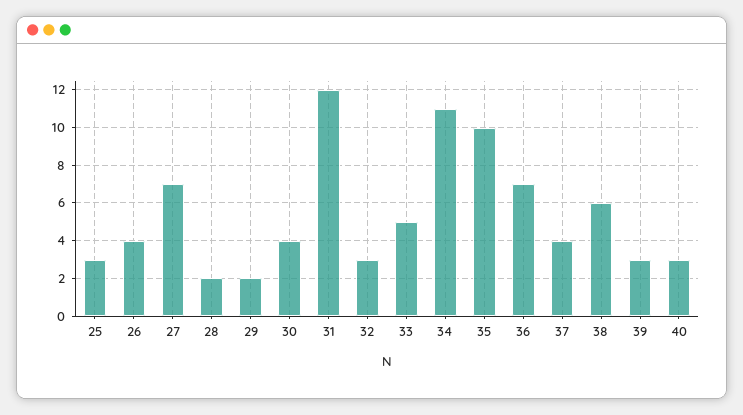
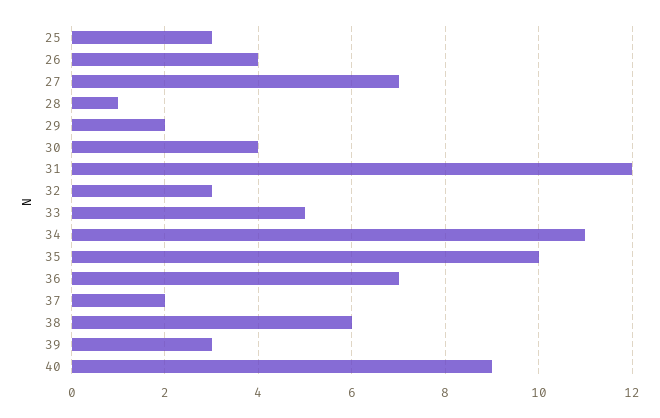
28: 2 -> 1
37: 4 -> 2
40: 3 -> 9

